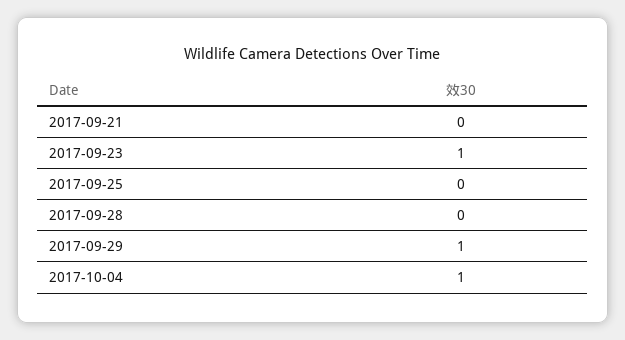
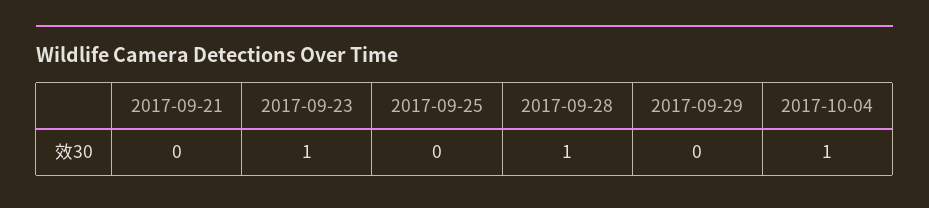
2017-09-28: 0 -> 1
2017-09-29: 1 -> 0

